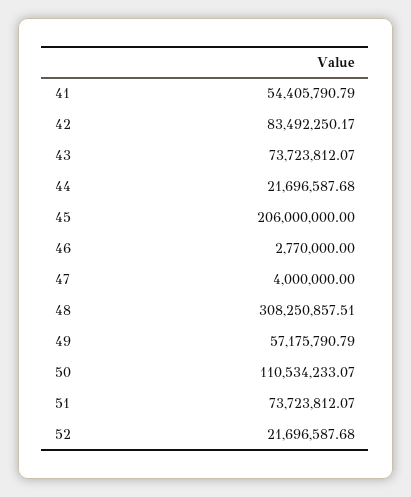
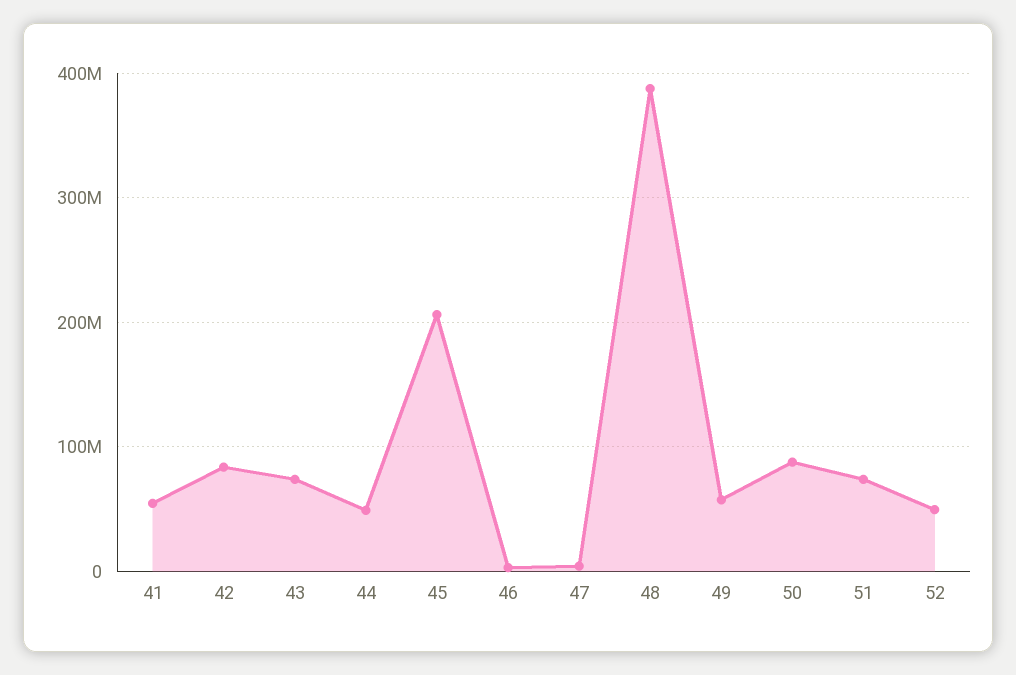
44: 21696587.68 -> 50000000
48: 308250857.51 -> 390000000
50: 110534233.07 -> 90000000
52: 21696587.68 -> 50000000

